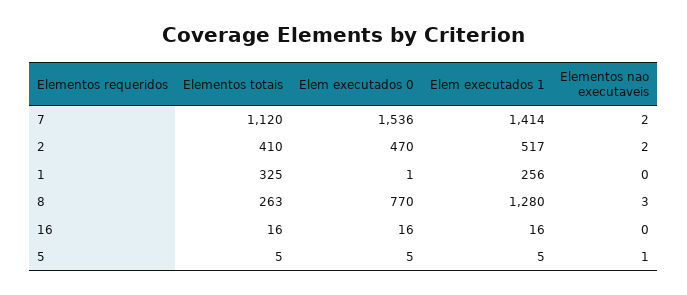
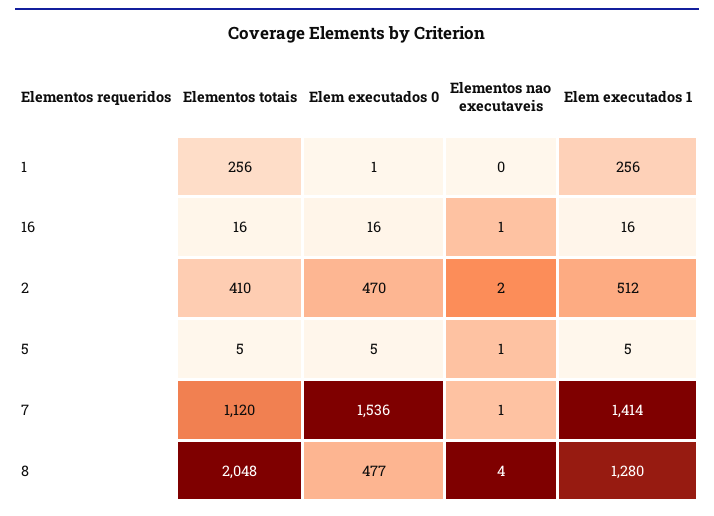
Elementos nao executaveis, 7: 2 -> 1
Elem executados 1, 2: 517 -> 512
Elementos totais, 1: 325 -> 256
Elementos totais, 8: 263 -> 2048
Elem executados 0, 8: 770 -> 477
Elementos nao executaveis, 8: 3 -> 4
Elementos nao executaveis, 16: 0 -> 1

